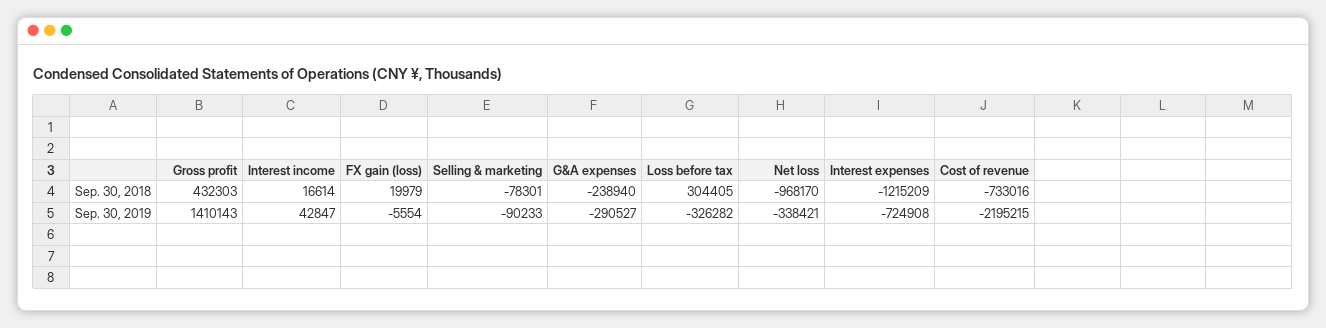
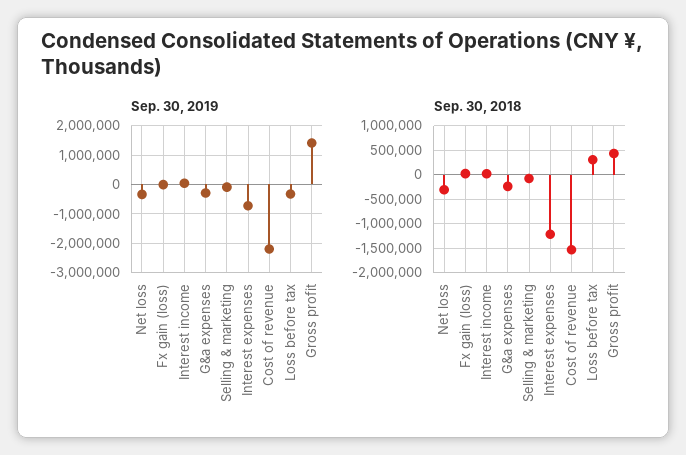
Sep. 30, 2018, Net loss: -968170 -> -250000
Sep. 30, 2018, Cost of revenue: -733016 -> -1500000

